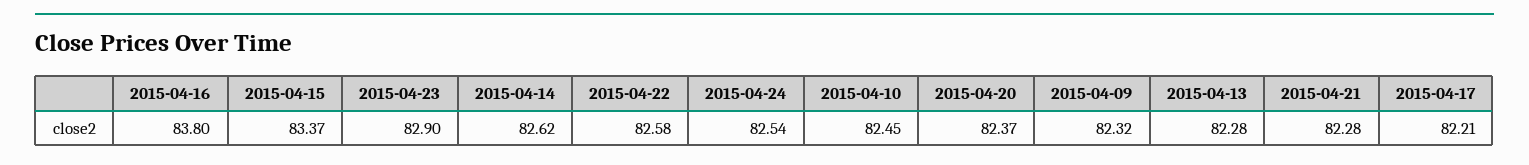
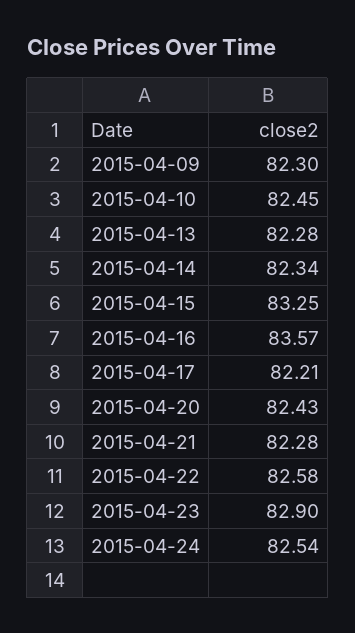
2015-04-16: 83.8 -> 83.57
2015-04-15: 83.37 -> 83.25
2015-04-14: 82.62 -> 82.34
2015-04-20: 82.37 -> 82.43
2015-04-09: 82.32 -> 82.3

